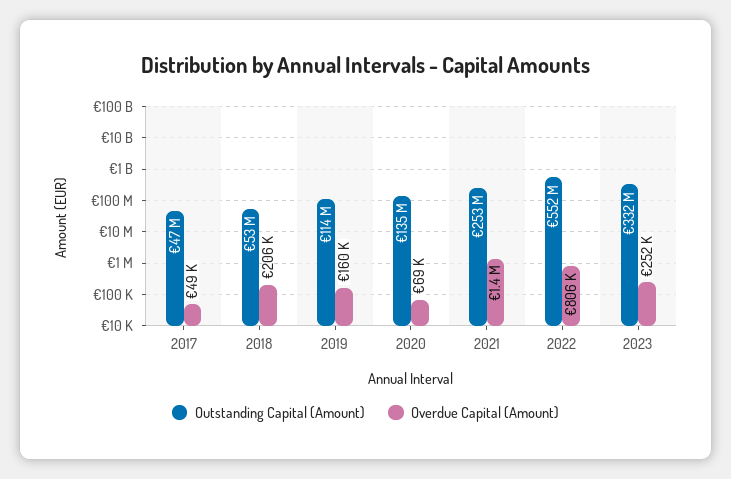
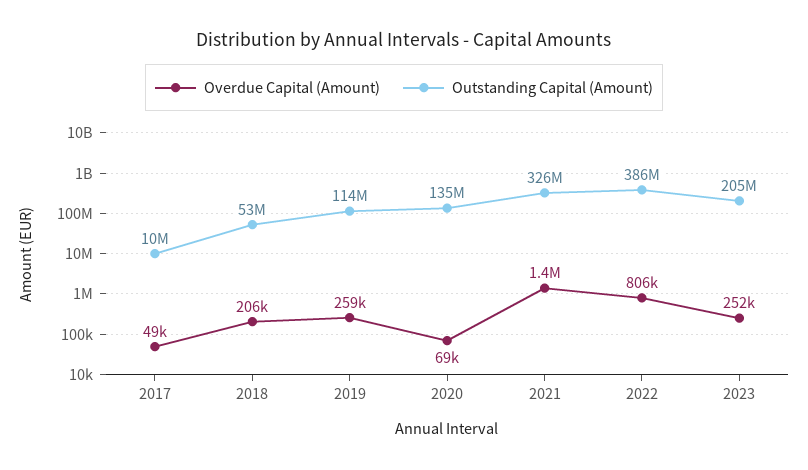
Outstanding Capital (Amount), 2017: 47000000 -> 10000000
Overdue Capital (Amount), 2019: 160000 -> 259000
Outstanding Capital (Amount), 2021: 253000000 -> 326000000
Outstanding Capital (Amount), 2022: 552000000 -> 386000000
Outstanding Capital (Amount), 2023: 332000000 -> 205000000

